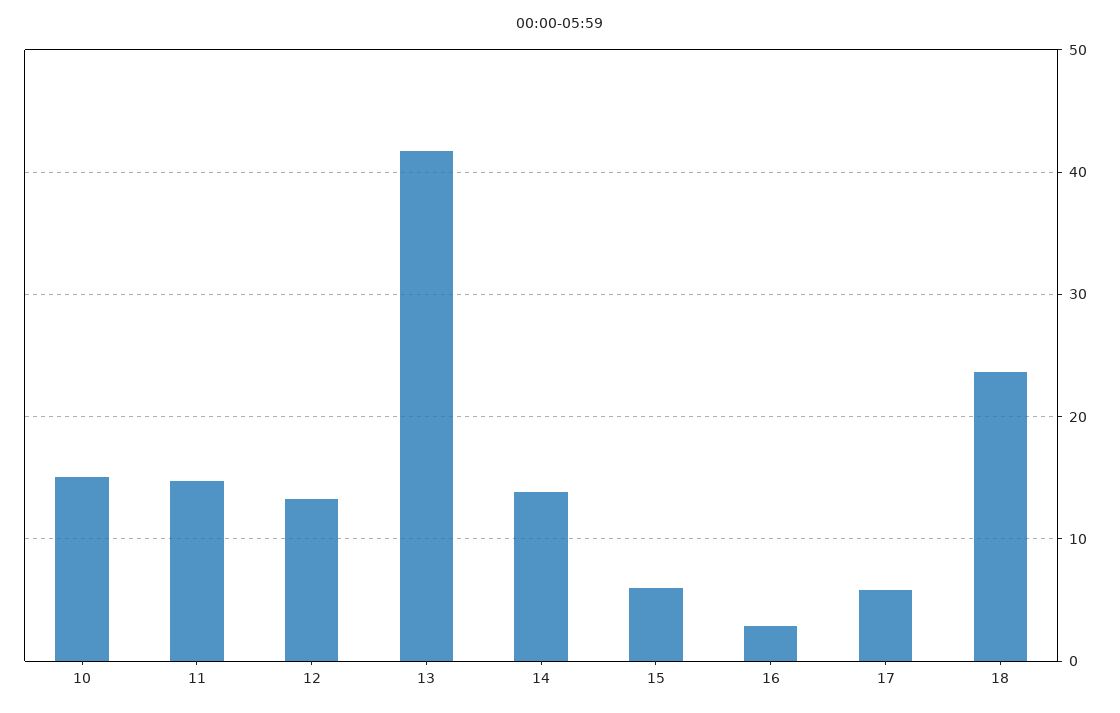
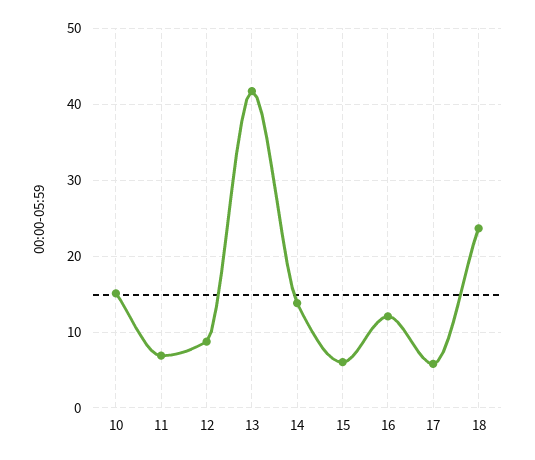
11: 15 -> 7
12: 13 -> 9
16: 3 -> 12

